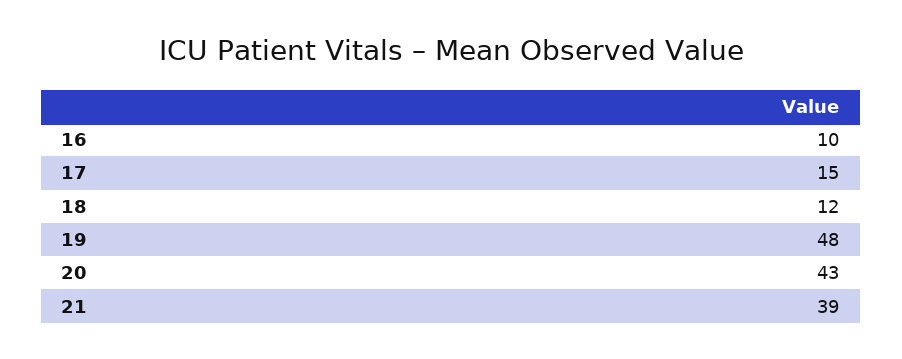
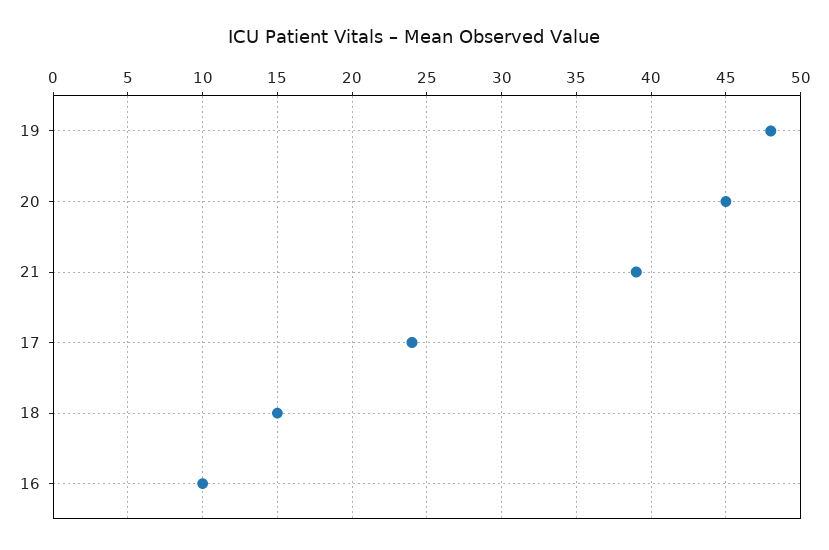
17: 15 -> 24
18: 12 -> 15
20: 43 -> 45

